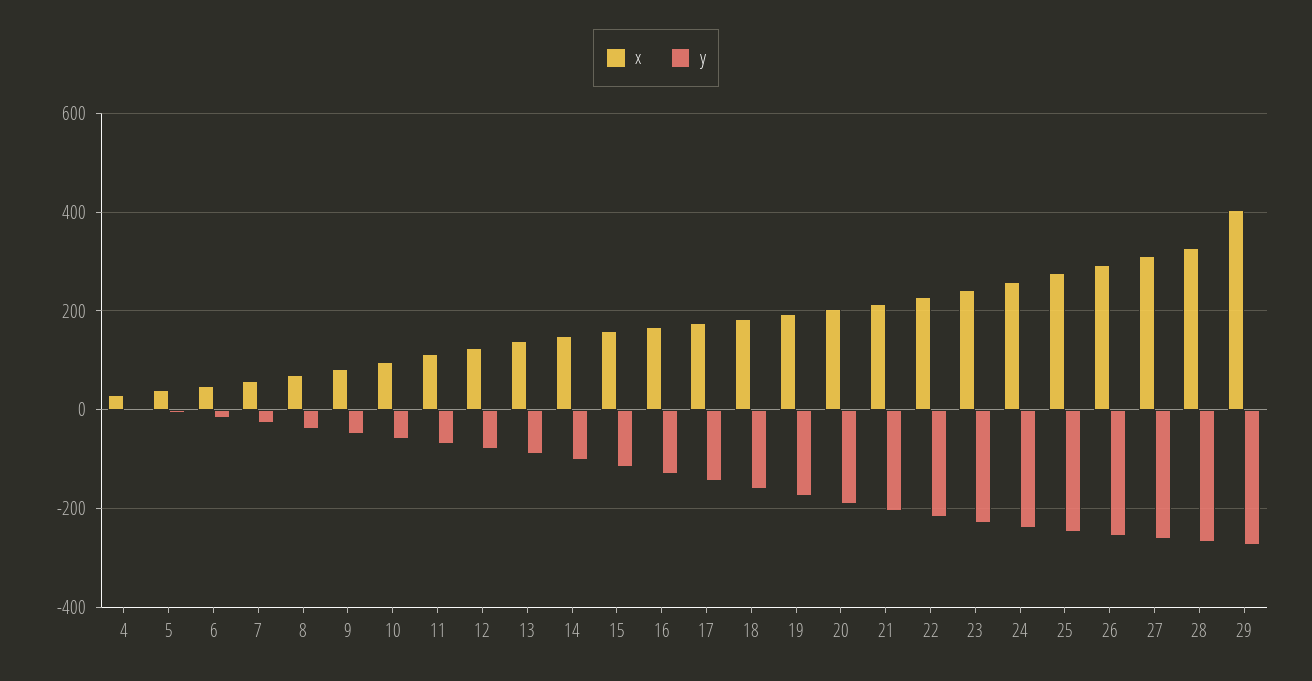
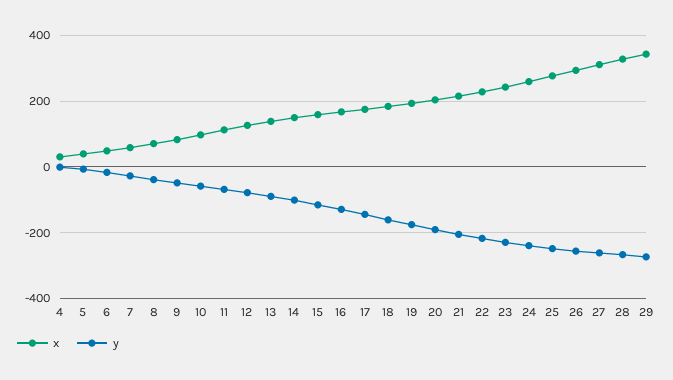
x, 29: 400 -> 340

